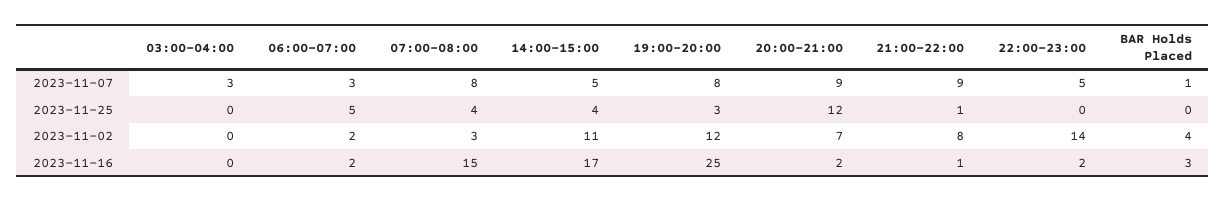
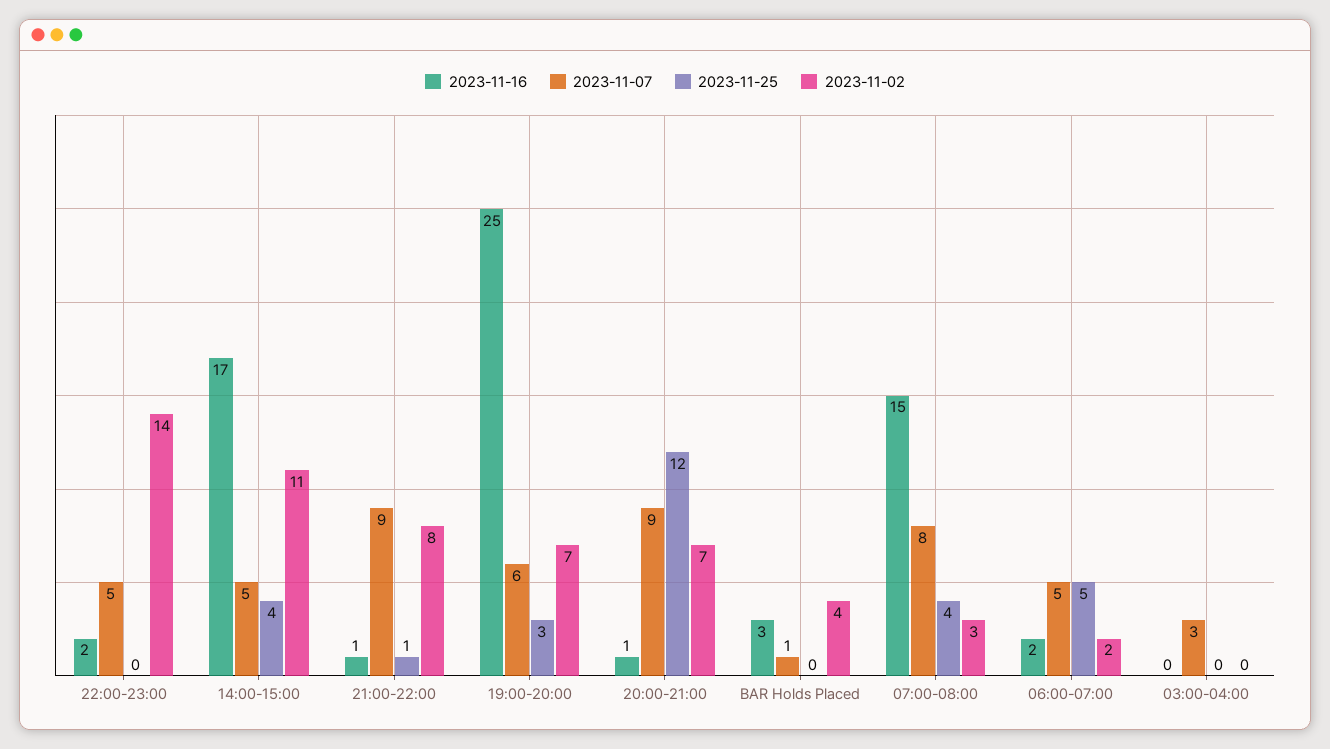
2023-11-07, 06:00-07:00: 3 -> 5
2023-11-07, 19:00-20:00: 8 -> 6
2023-11-02, 19:00-20:00: 12 -> 7
2023-11-16, 20:00-21:00: 2 -> 1

